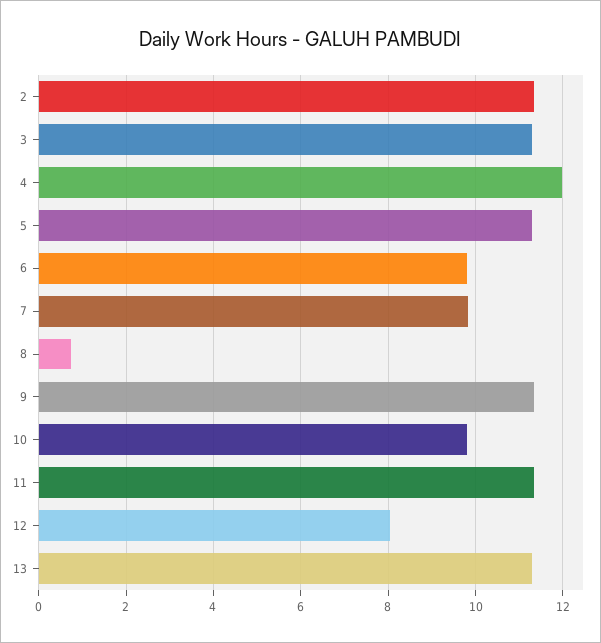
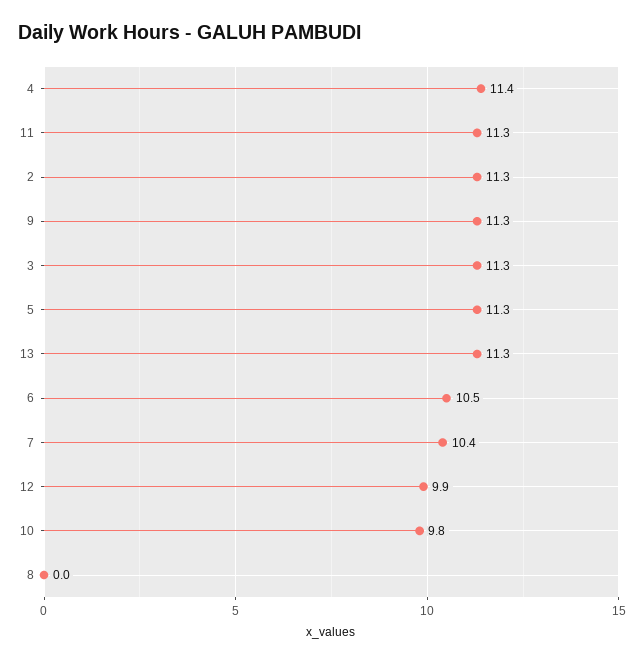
4: 12 -> 11.4
6: 9.8 -> 10.5
7: 9.8 -> 10.4
8: 0.8 -> 0
12: 8 -> 9.9

